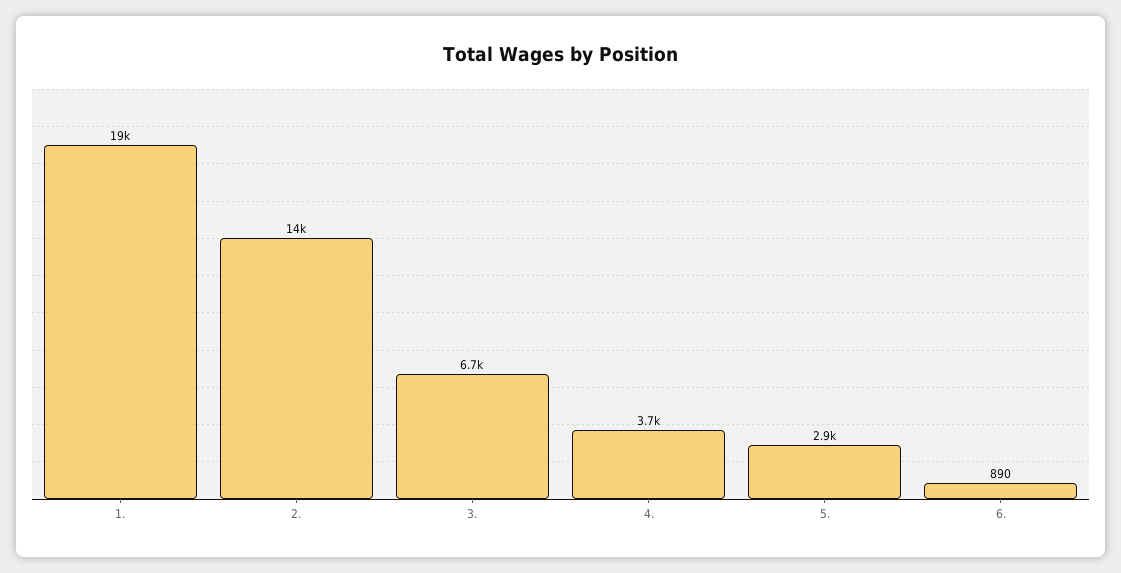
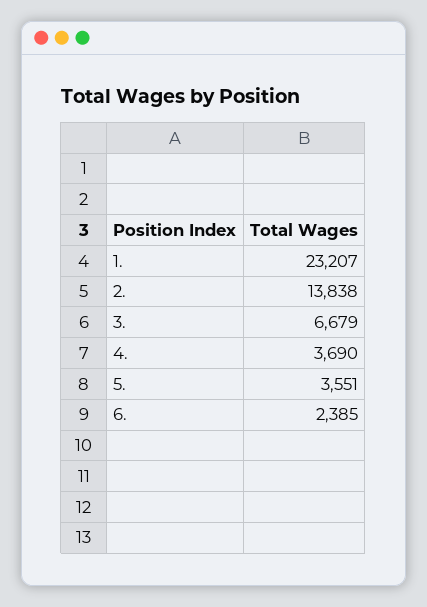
1.: 19000 -> 23207
5.: 2900 -> 3551
6.: 890 -> 2385

